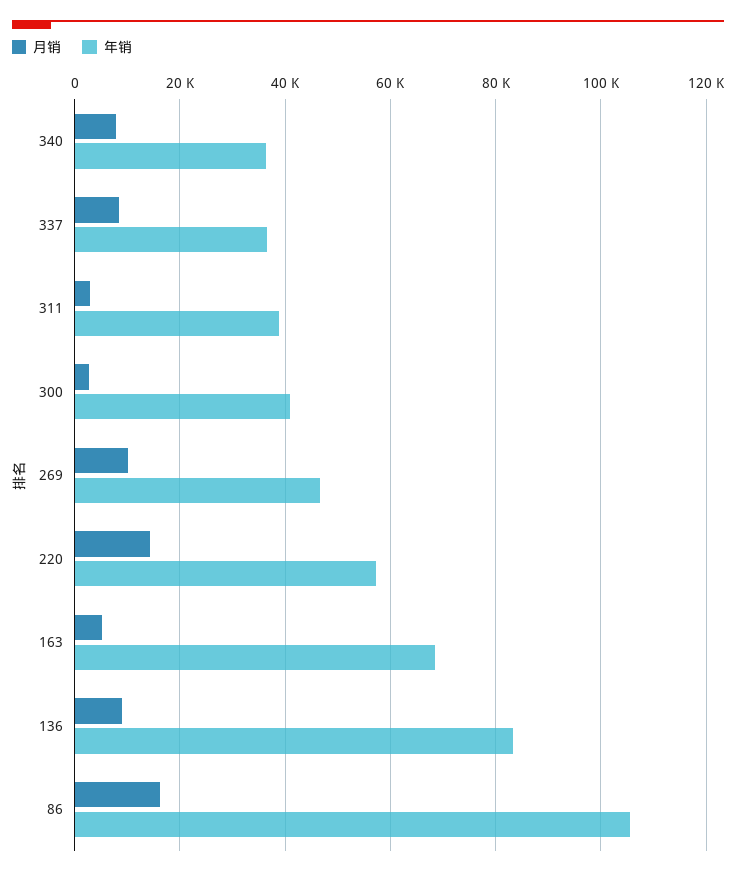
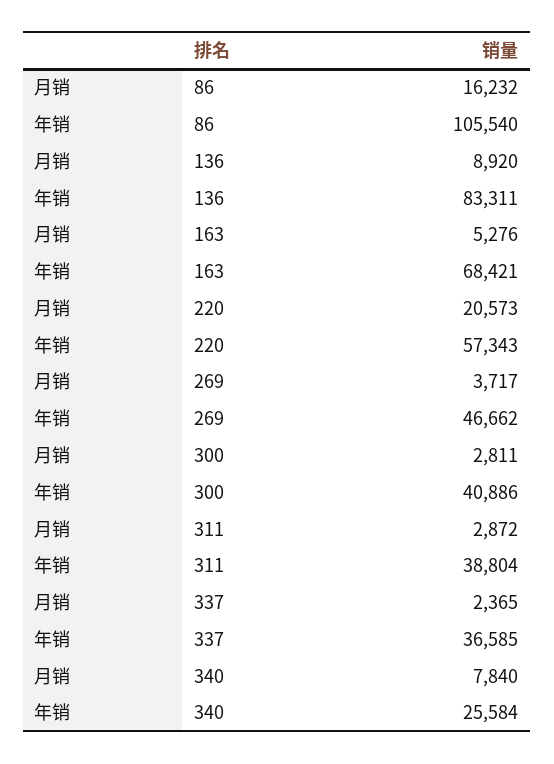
年销, 340: 36000 -> 25584
月销, 337: 8000 -> 2365
月销, 269: 10000 -> 3717
月销, 220: 14000 -> 20573

